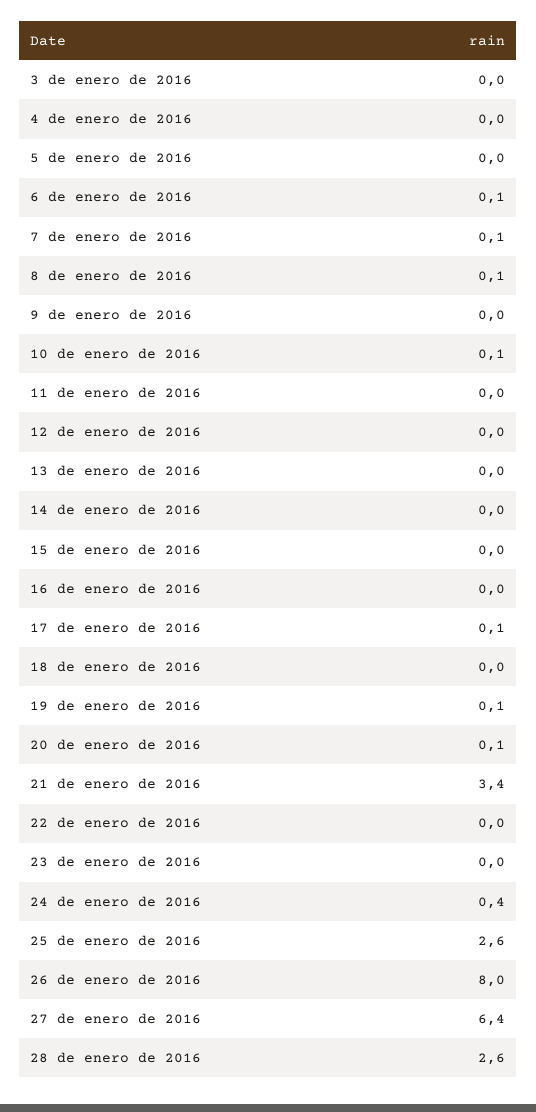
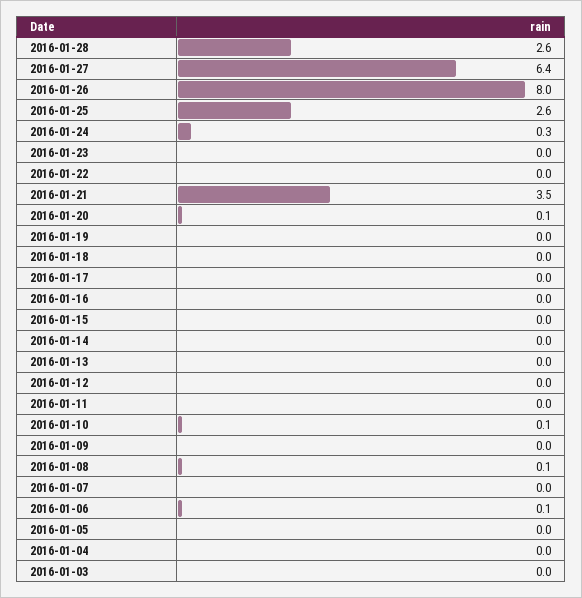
7 de enero de 2016: 0.1 -> 0
17 de enero de 2016: 0.1 -> 0
19 de enero de 2016: 0.1 -> 0
21 de enero de 2016: 3.4 -> 3.5
24 de enero de 2016: 0.4 -> 0.3

